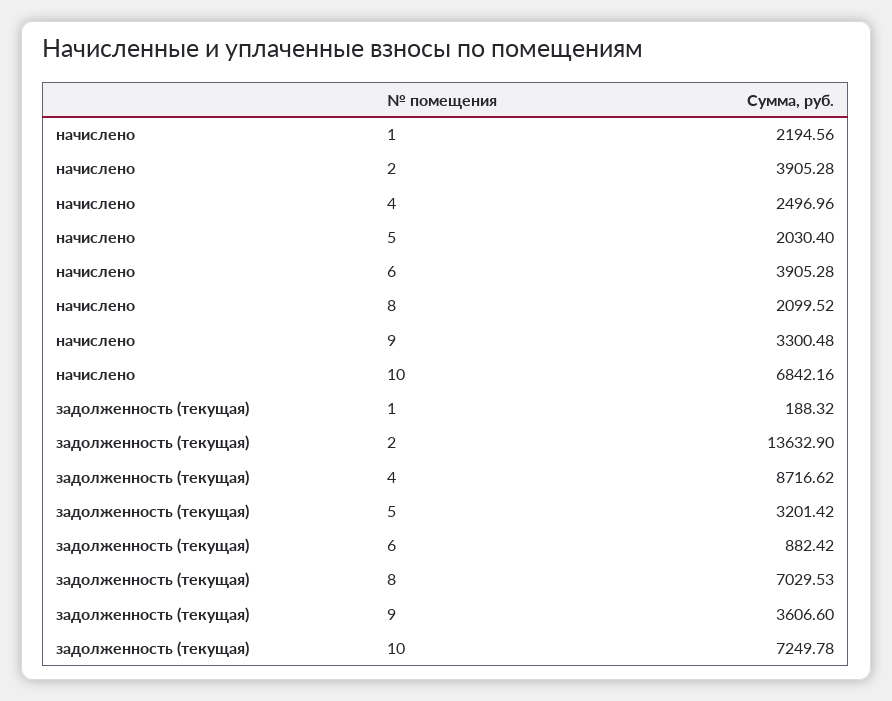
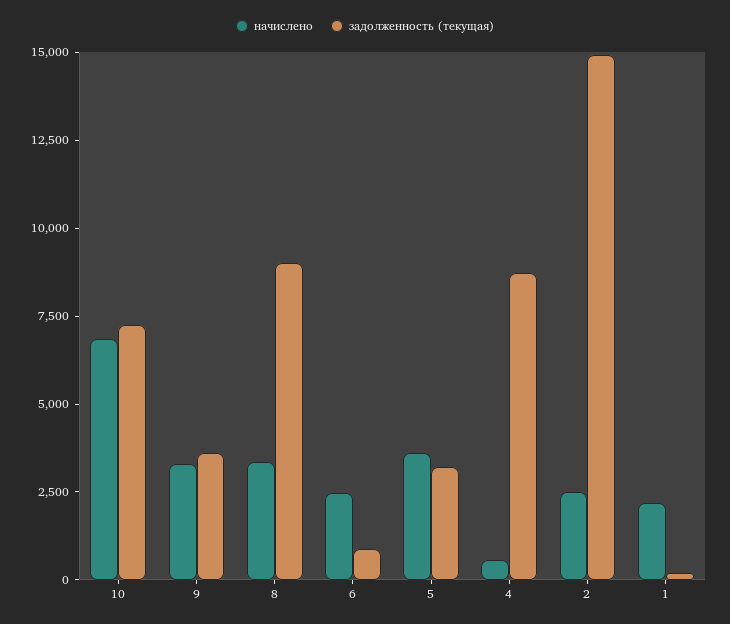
начислено, 2: 3905.28 -> 2500
начислено, 4: 2496.96 -> 500
начислено, 5: 2030.4 -> 3500
начислено, 6: 3905.28 -> 2500
начислено, 8: 2099.52 -> 3500
задолженность (текущая), 2: 13632.9 -> 15000
задолженность (текущая), 8: 7029.53 -> 9000

